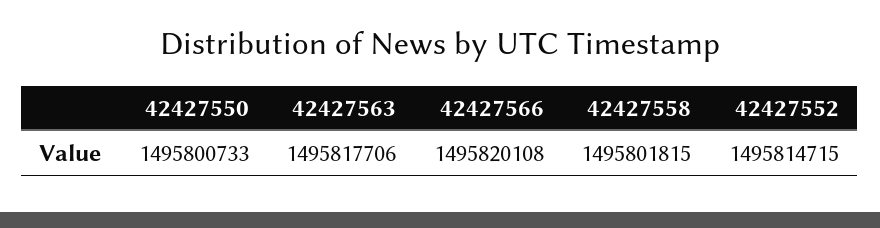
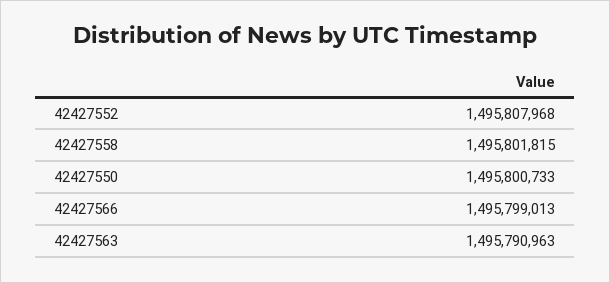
42427563: 1495817706 -> 1495790963
42427566: 1495820108 -> 1495799013
42427552: 1495814715 -> 1495807968

